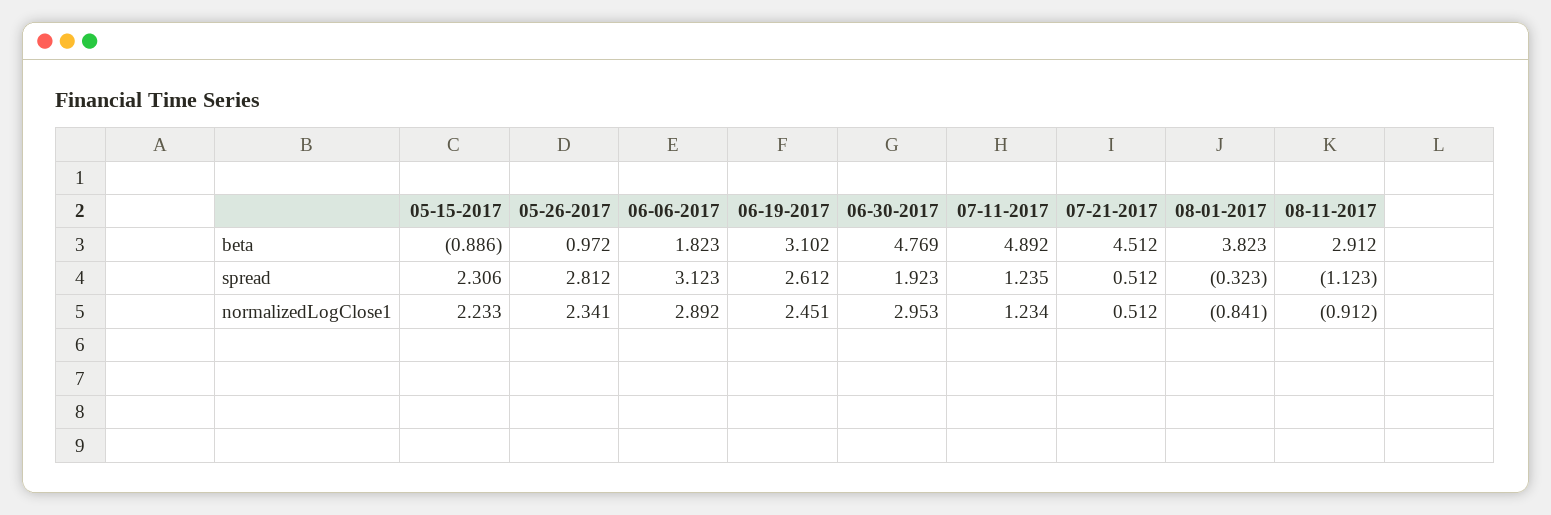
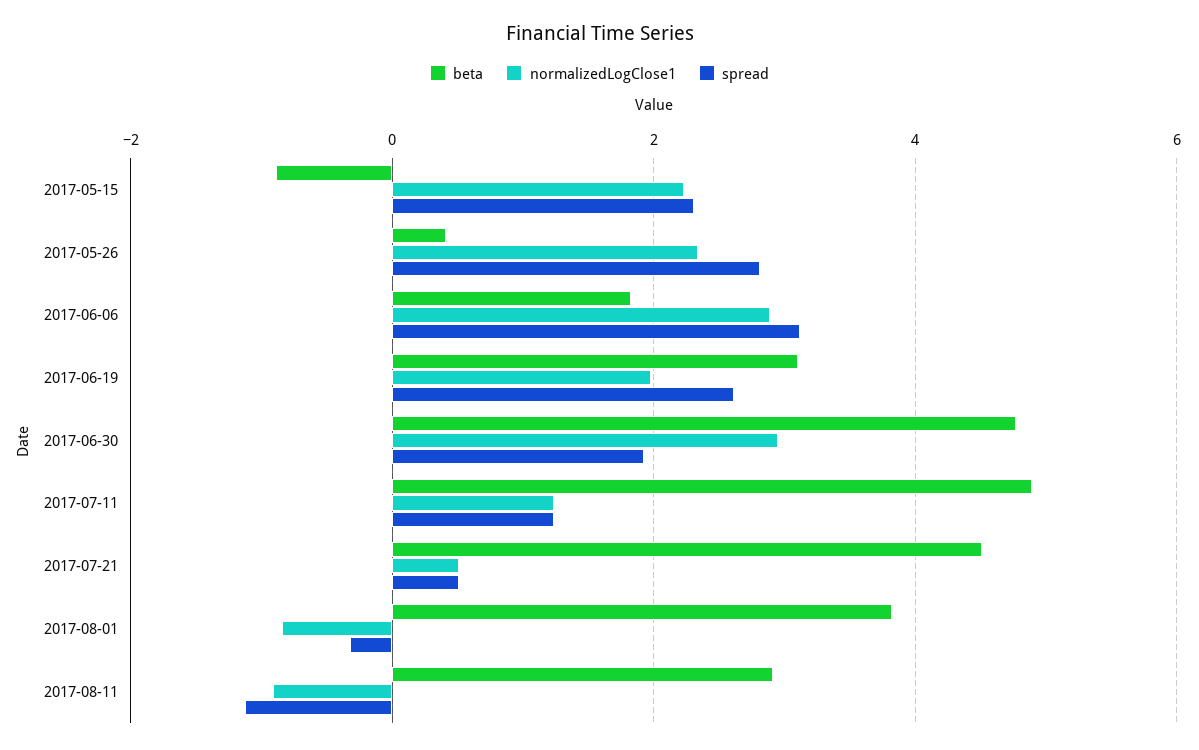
beta, 05-26-2017: 0.972 -> 0.4
normalizedLogClose1, 06-19-2017: 2.451 -> 2

